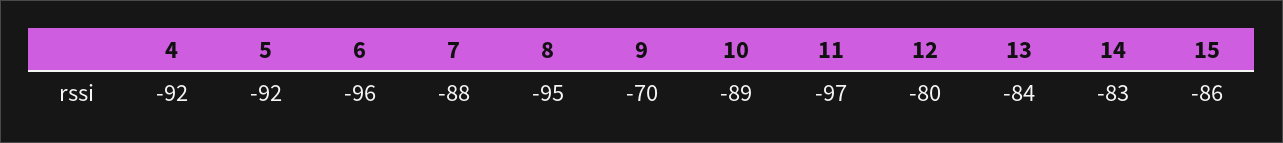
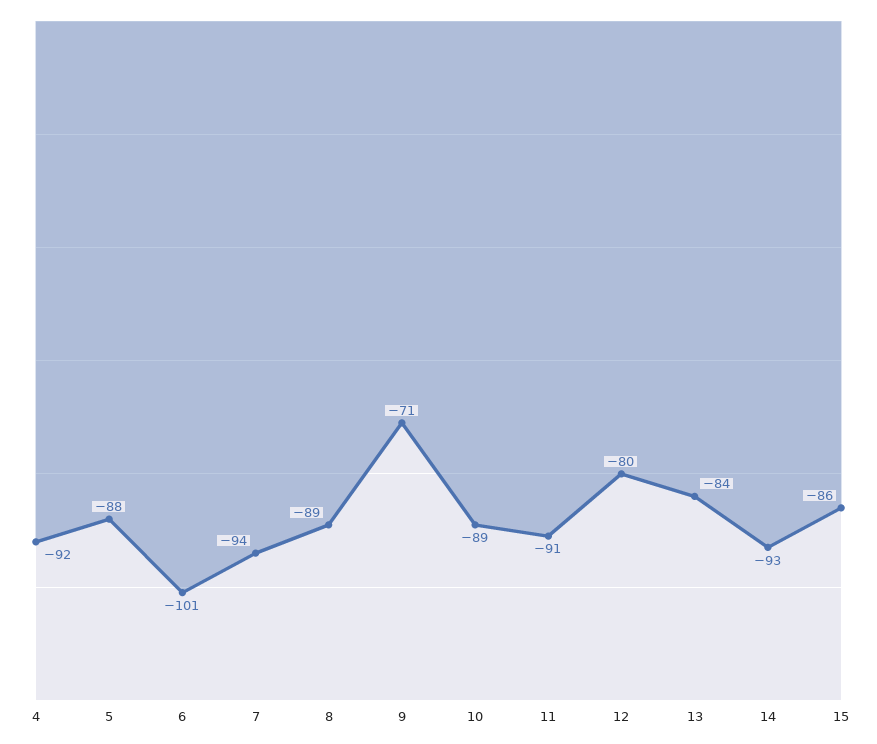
5: -92 -> -88
6: -96 -> -101
7: -88 -> -94
8: -95 -> -89
9: -70 -> -71
11: -97 -> -91
14: -83 -> -93

